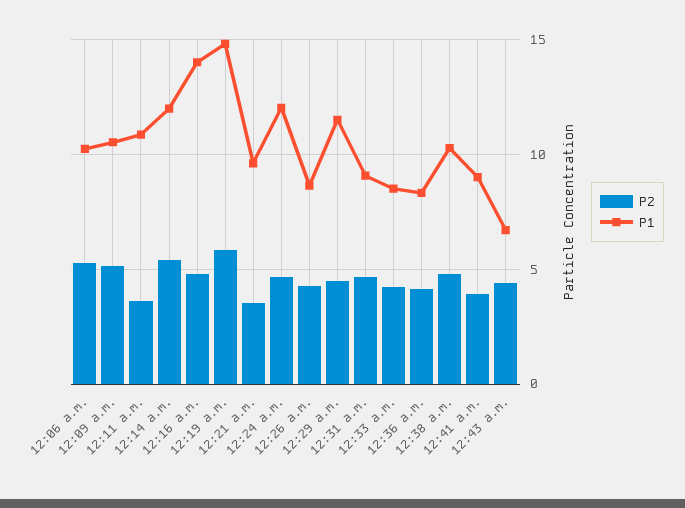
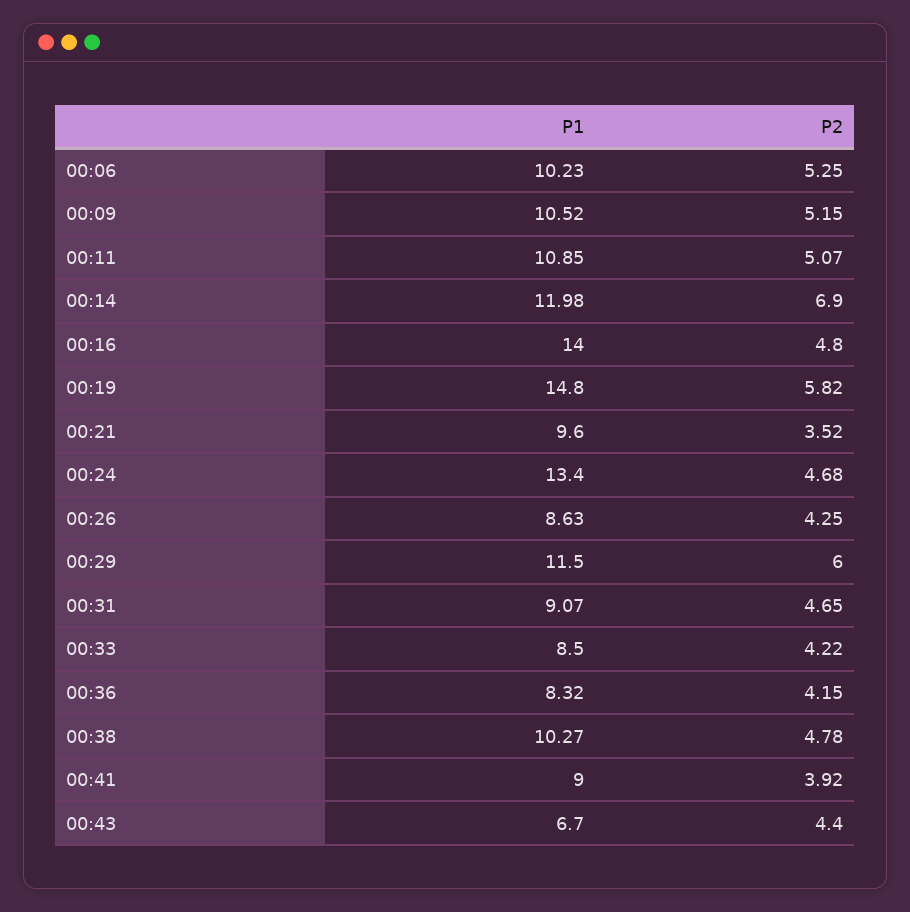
P2, 12:11 a.m.: 3.5 -> 5.07
P2, 12:14 a.m.: 5.5 -> 6.9
P1, 12:24 a.m.: 12 -> 13.4
P2, 12:29 a.m.: 4.5 -> 6

